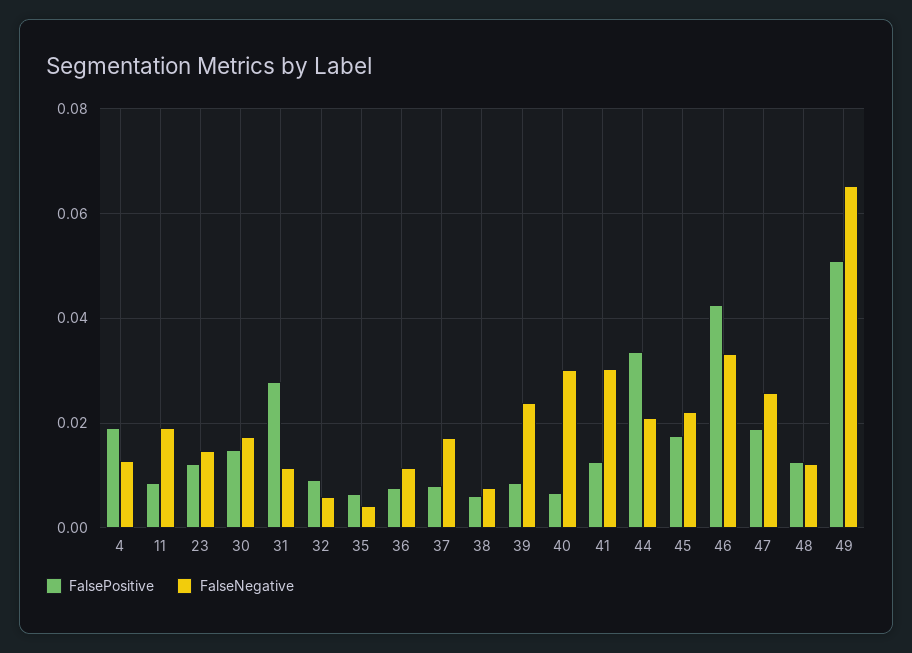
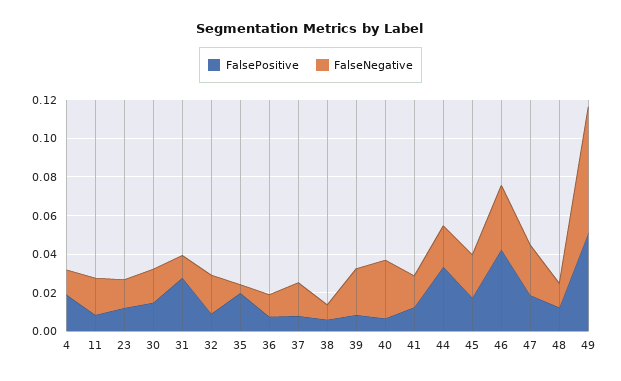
FalseNegative, 32: 0.006 -> 0.02
FalsePositive, 35: 0.006 -> 0.02
FalseNegative, 41: 0.03 -> 0.015

